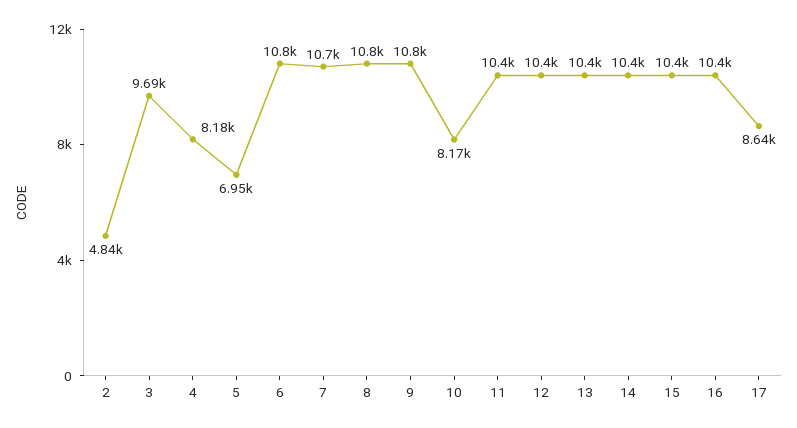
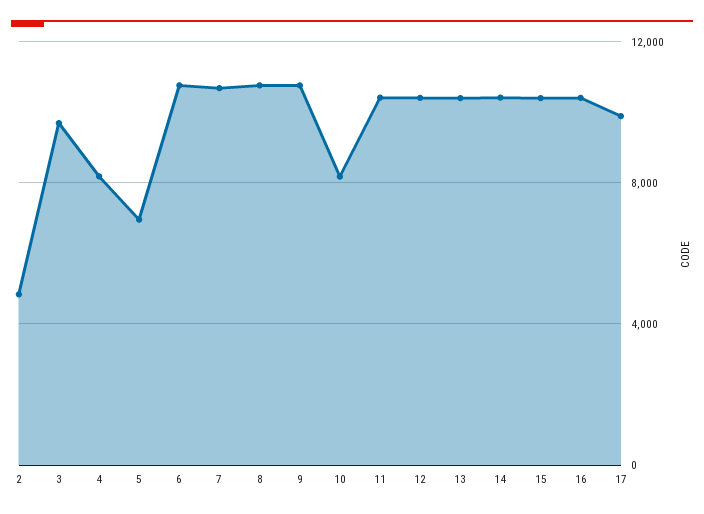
17: 8640 -> 10000

